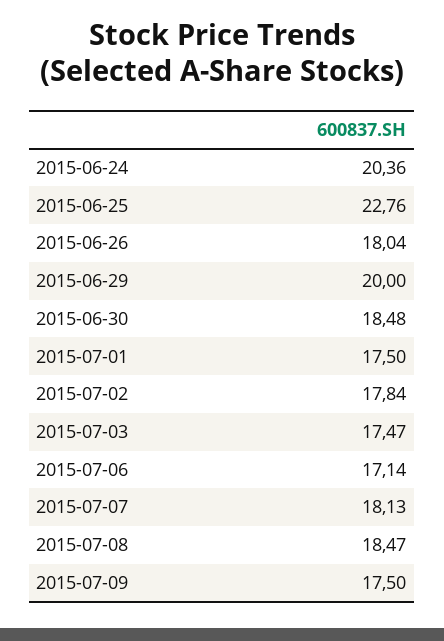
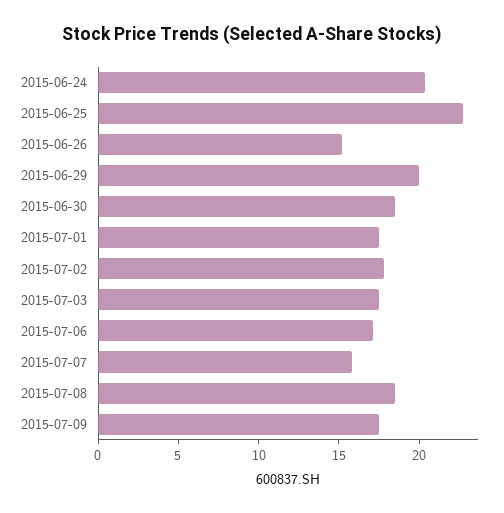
2015-06-26: 18.04 -> 15
2015-07-07: 18.13 -> 16

